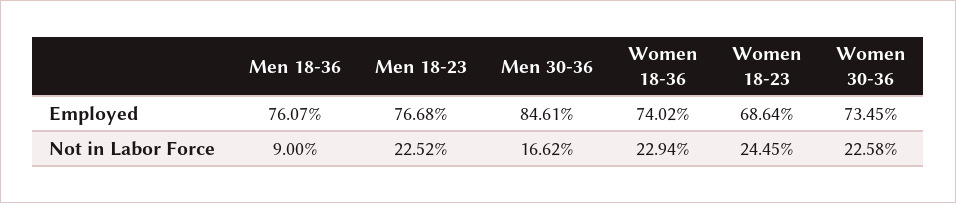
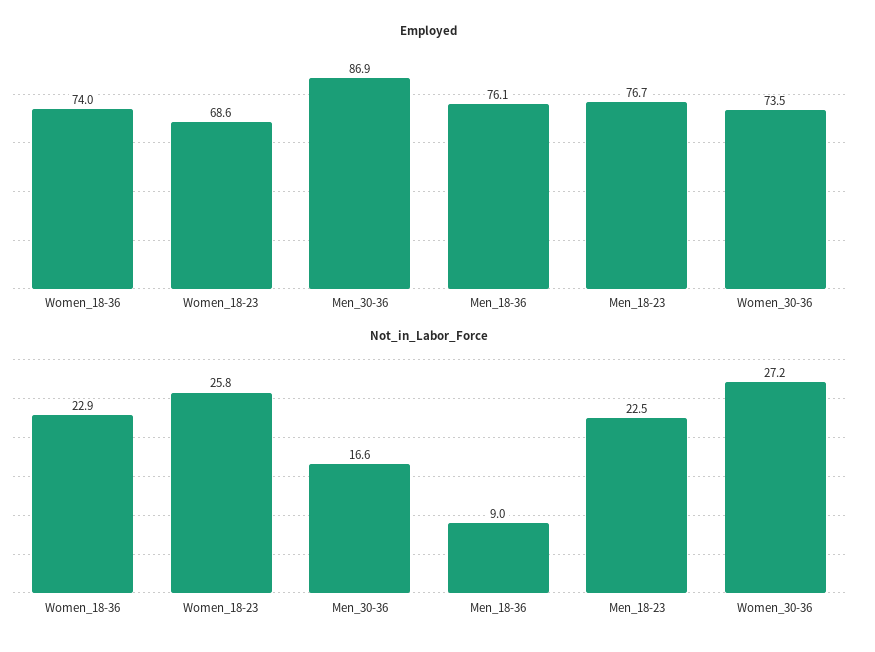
Employed, Men 30-36: 84.61 -> 86.9
Not in Labor Force, Women 18-23: 24.45 -> 25.8
Not in Labor Force, Women 30-36: 22.58 -> 27.2

